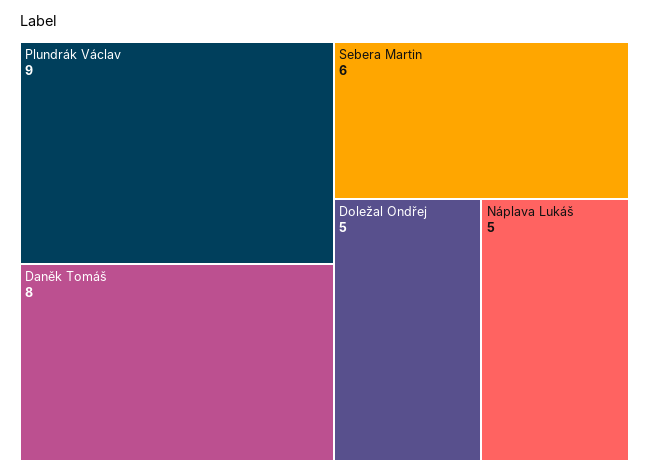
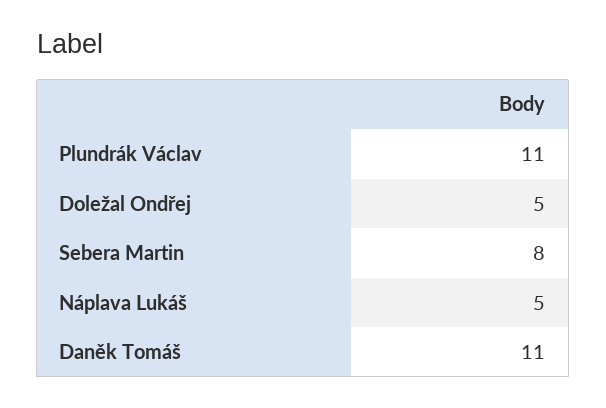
Plundrák Václav: 9 -> 11
Daněk Tomáš: 8 -> 11
Sebera Martin: 6 -> 8

